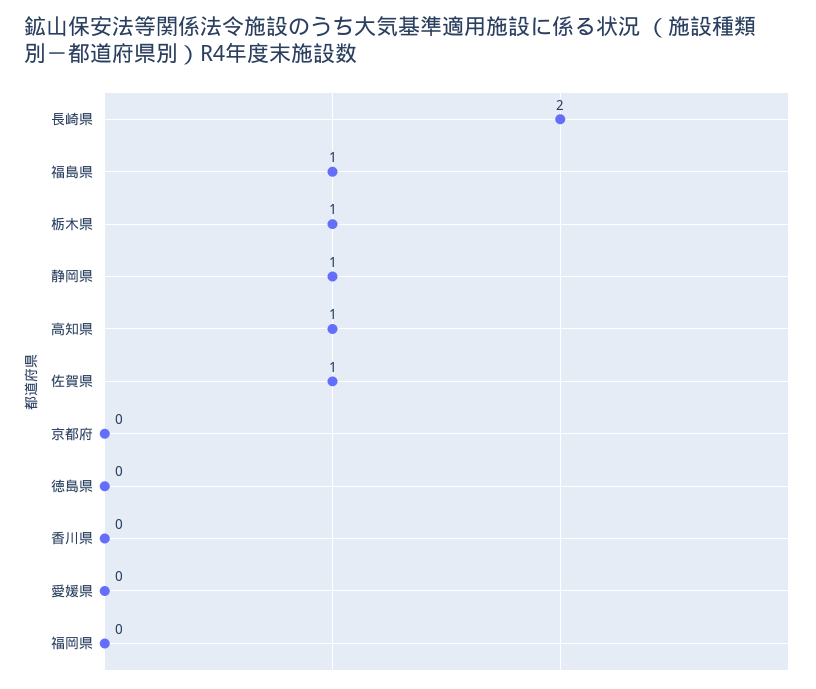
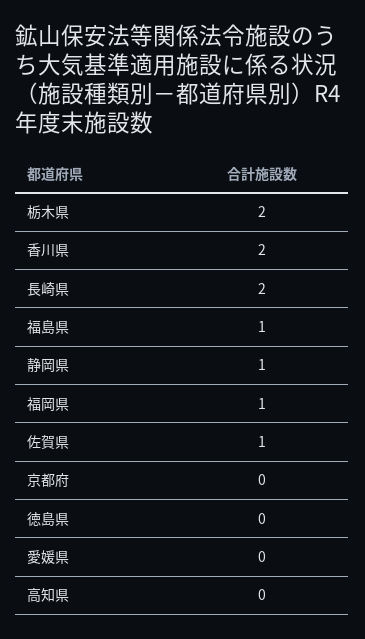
栃木県: 1 -> 2
高知県: 1 -> 0
香川県: 0 -> 2
福岡県: 0 -> 1

